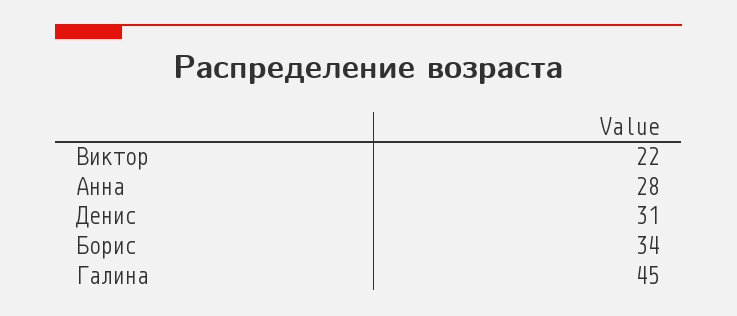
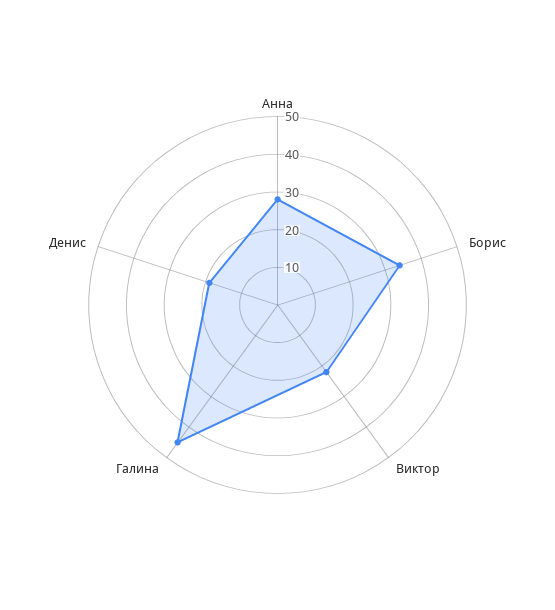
Денис: 31 -> 20

